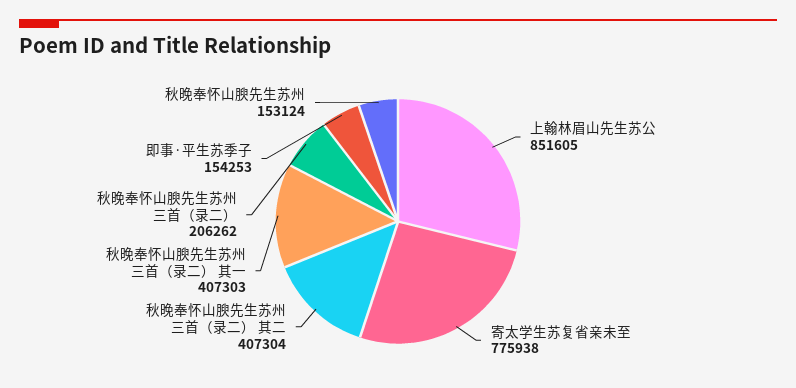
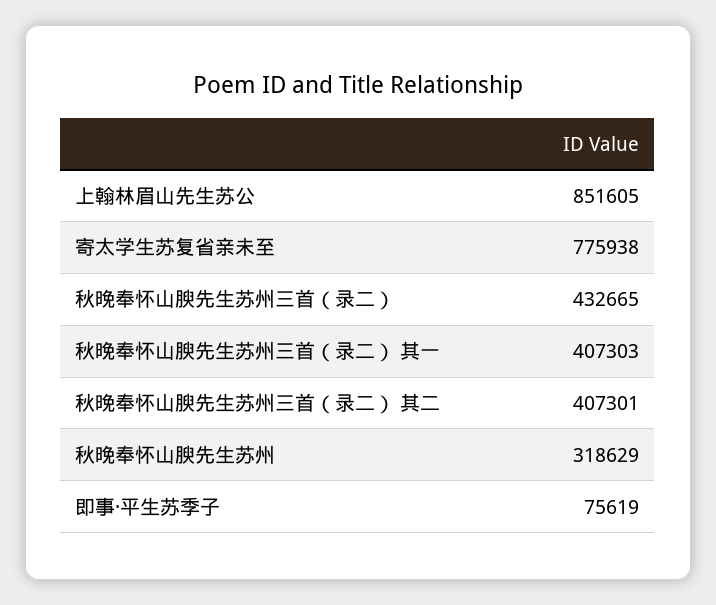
秋晚奉怀山腴先生苏州三首（录二） 其二: 407304 -> 407301
秋晚奉怀山腴先生苏州三首（录二）: 206262 -> 432665
即事·平生苏季子: 154253 -> 75619
秋晚奉怀山腴先生苏州: 153124 -> 318629

